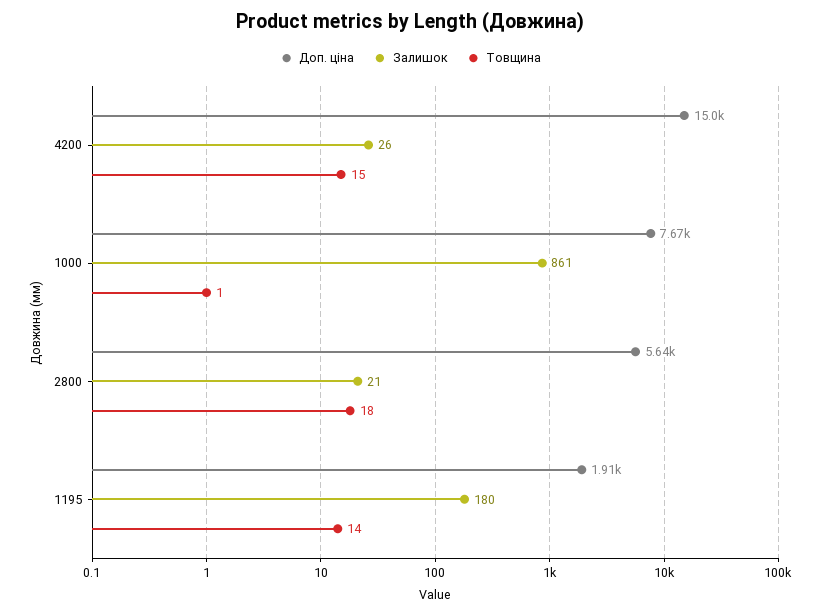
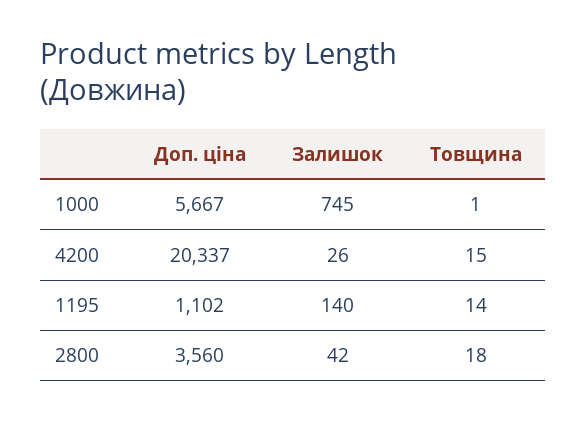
Доп. ціна, 4200: 15000 -> 20337
Доп. ціна, 1000: 7670 -> 5667
Залишок, 1000: 861 -> 745
Доп. ціна, 2800: 5640 -> 3560
Залишок, 2800: 21 -> 42
Доп. ціна, 1195: 1910 -> 1102
Залишок, 1195: 180 -> 140

